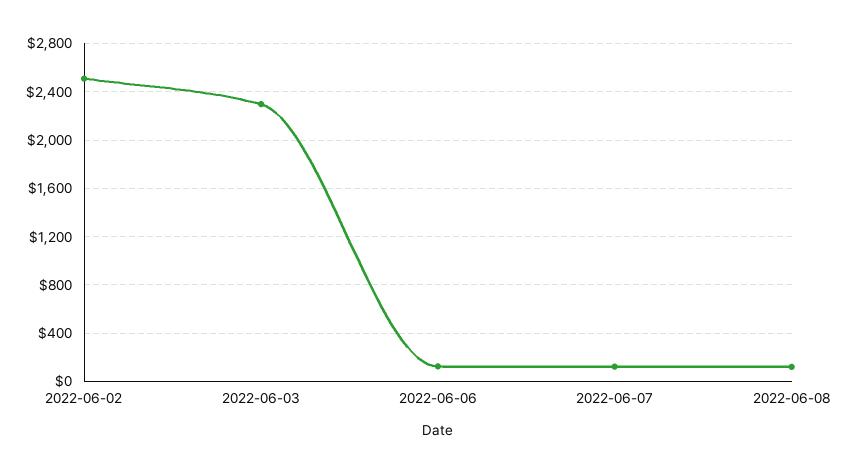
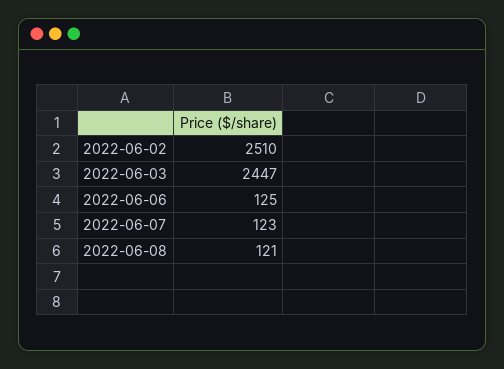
2022-06-03: 2300 -> 2447

